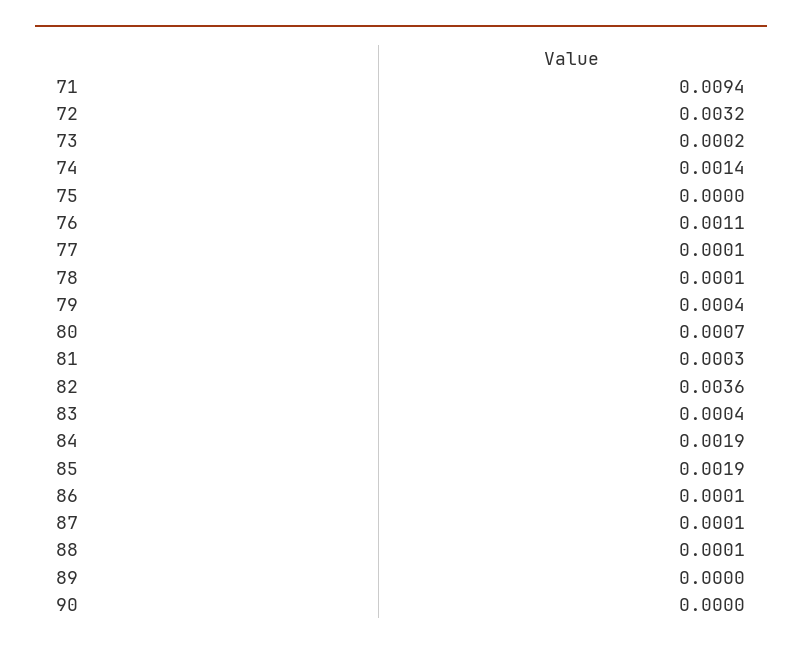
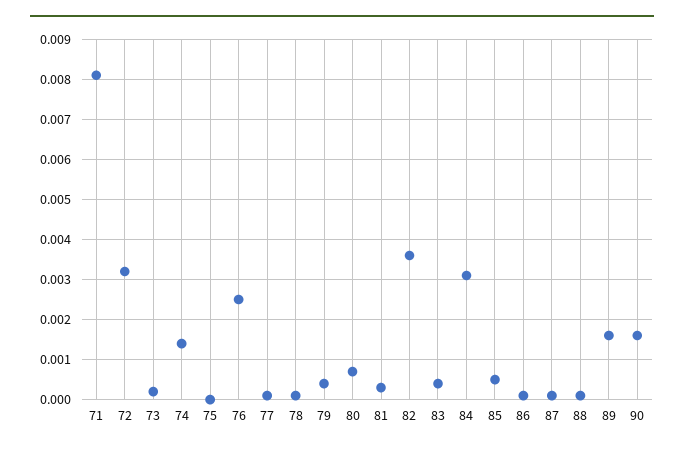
71: 0.0094 -> 0.008
76: 0.0011 -> 0.0025
84: 0.0019 -> 0.003
85: 0.0019 -> 0.0005
89: 0 -> 0.0015
90: 0 -> 0.0015

